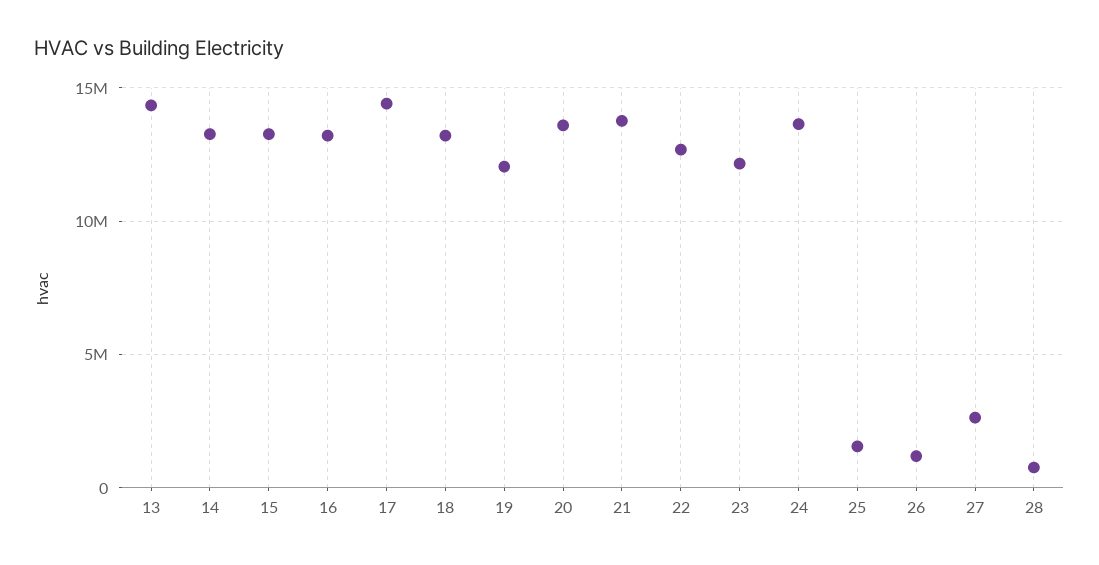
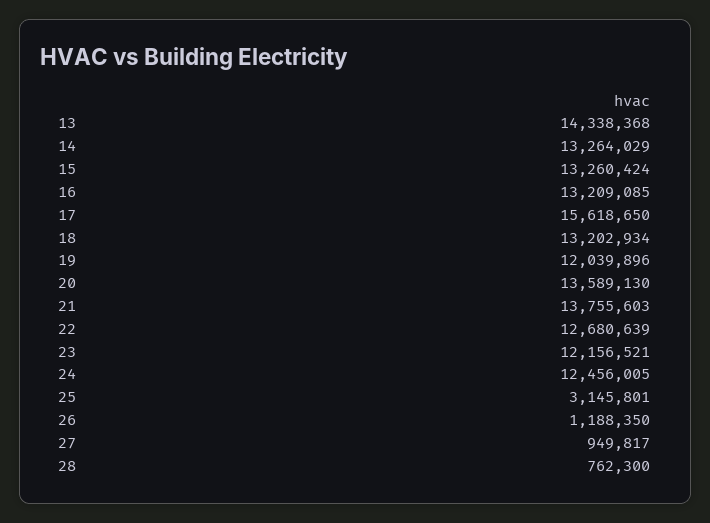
17: 14500000 -> 15618650
24: 13500000 -> 12456005
25: 1500000 -> 3145801
27: 2500000 -> 949817

